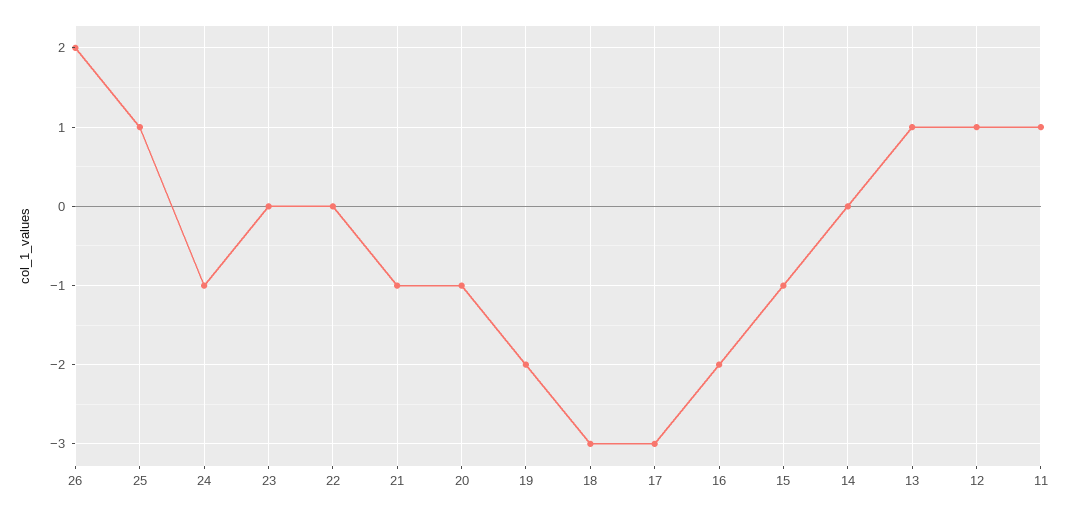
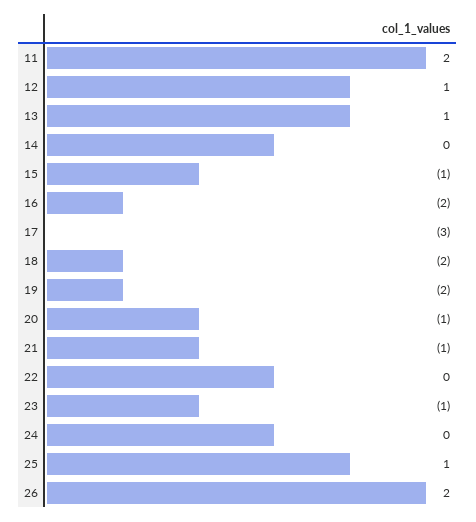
24: -1 -> 0
23: 0 -> -1
18: -3 -> -2
11: 1 -> 2

